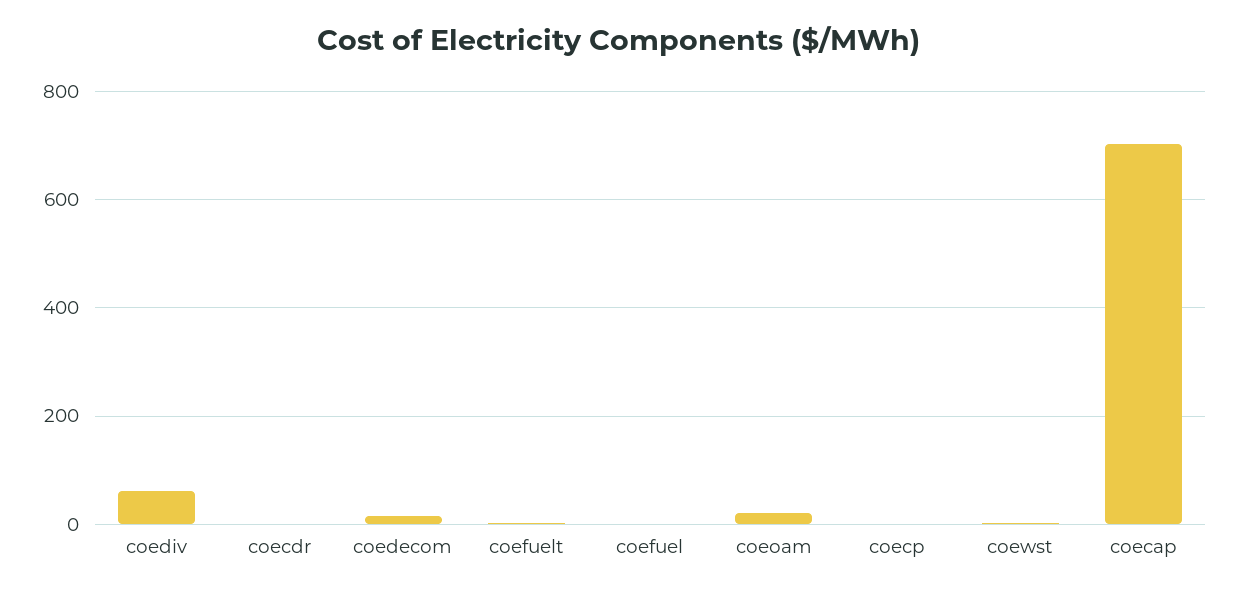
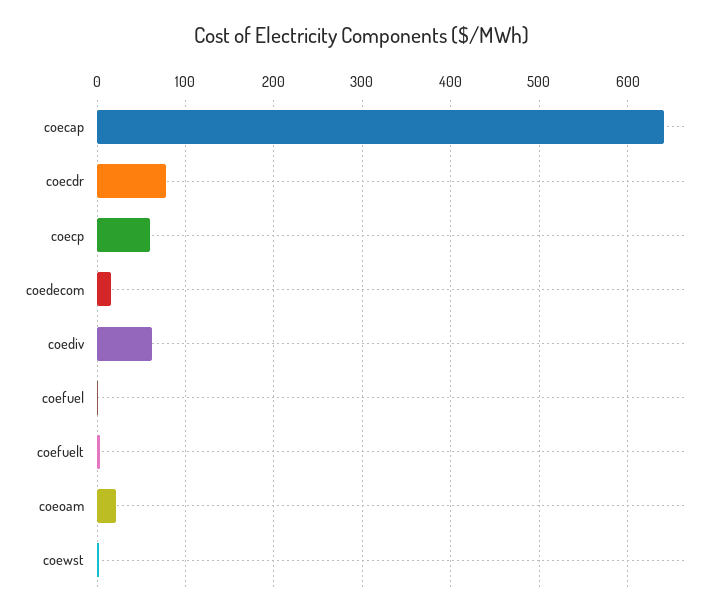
coecdr: 0 -> 80
coecp: 0 -> 60
coecap: 700 -> 640

